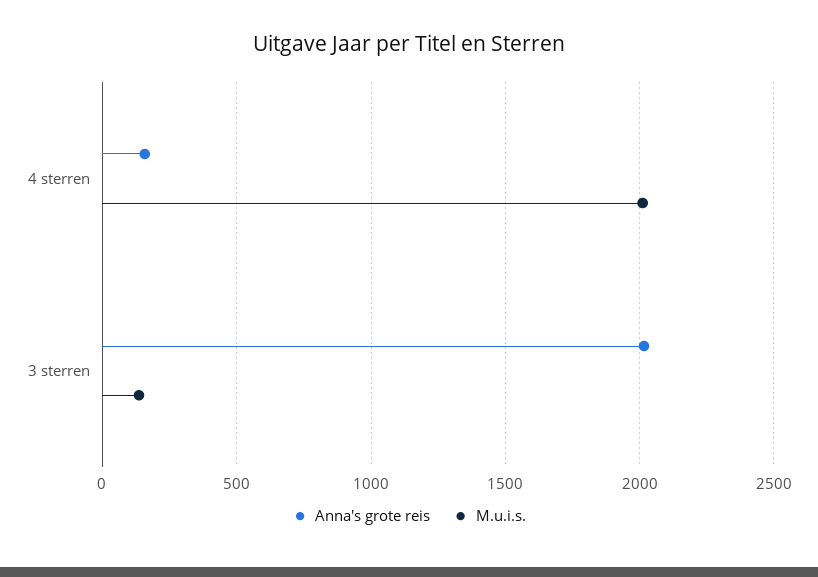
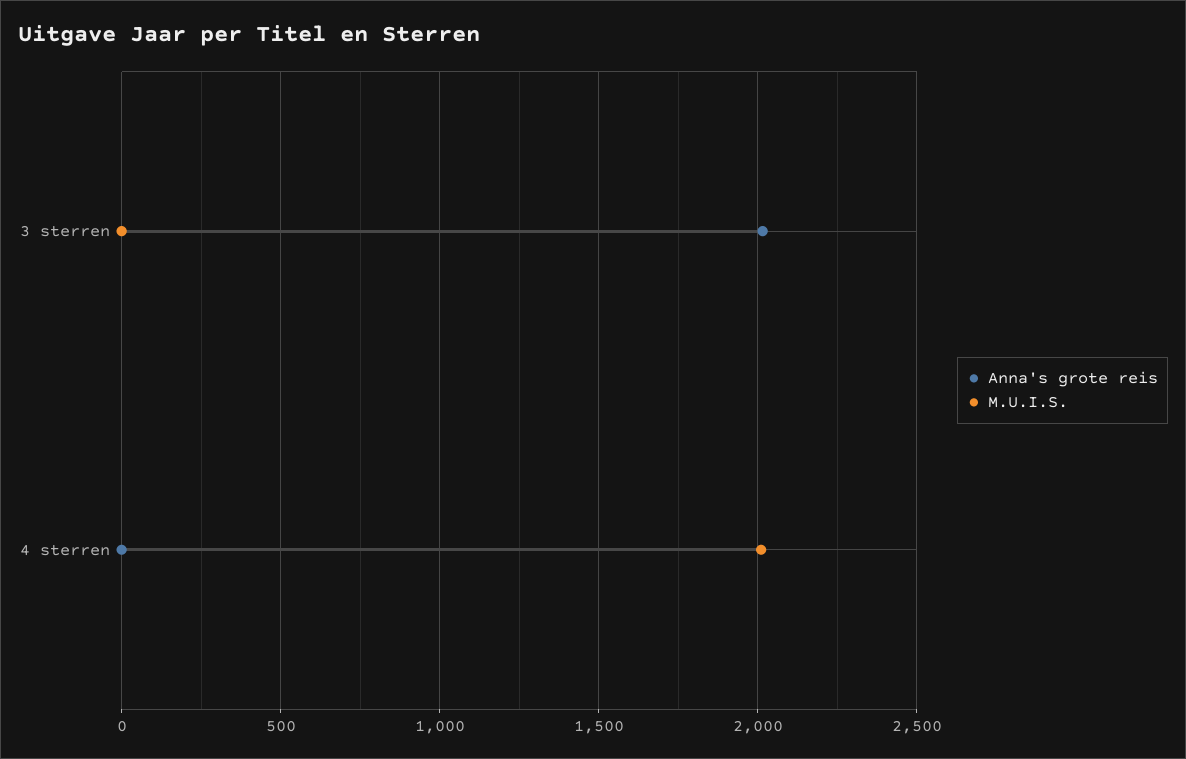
Anna's grote reis, 4 sterren: 150 -> 0
M.u.i.s., 3 sterren: 150 -> 0

